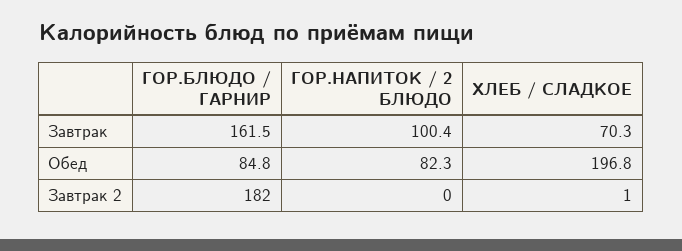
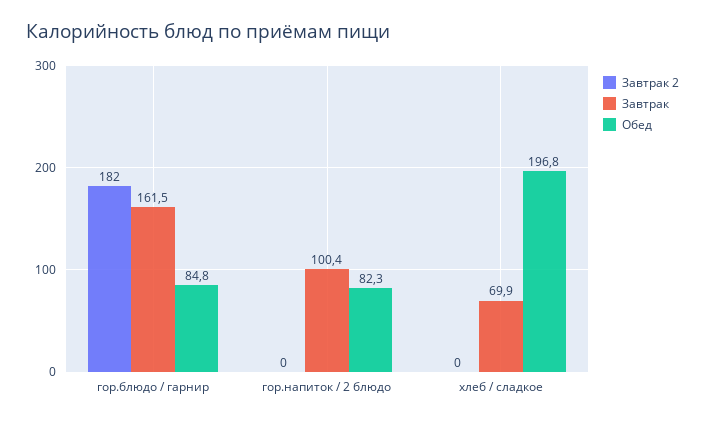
Завтрак, ХЛЕБ / СЛАДКОЕ: 70.3 -> 69.9
Завтрак 2, ХЛЕБ / СЛАДКОЕ: 1 -> 0

